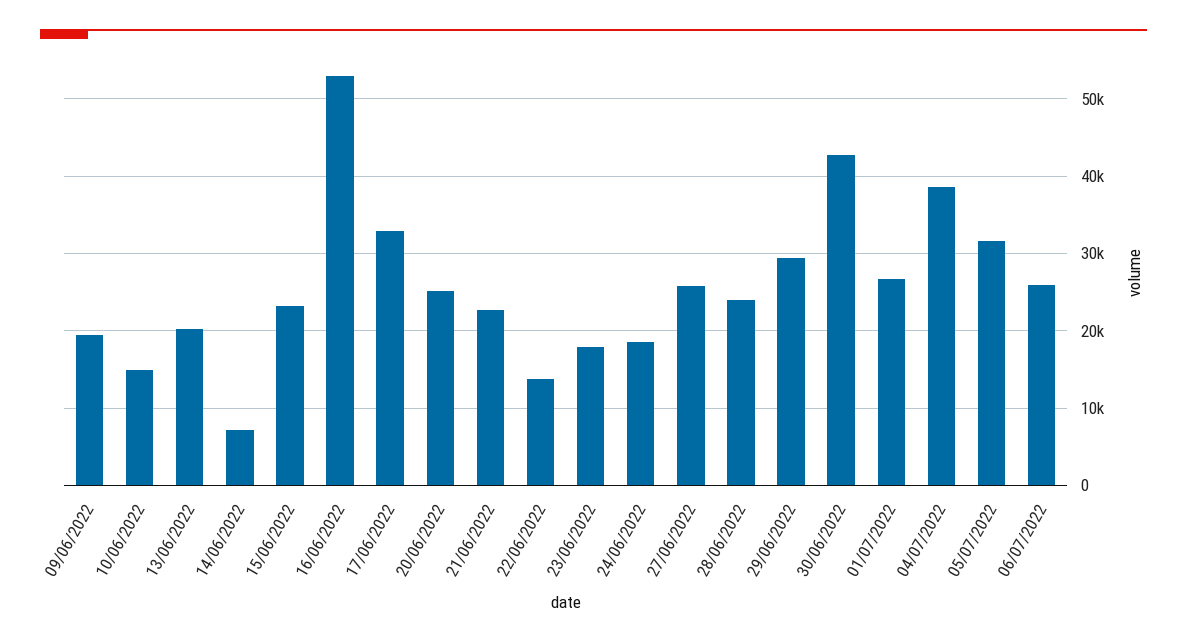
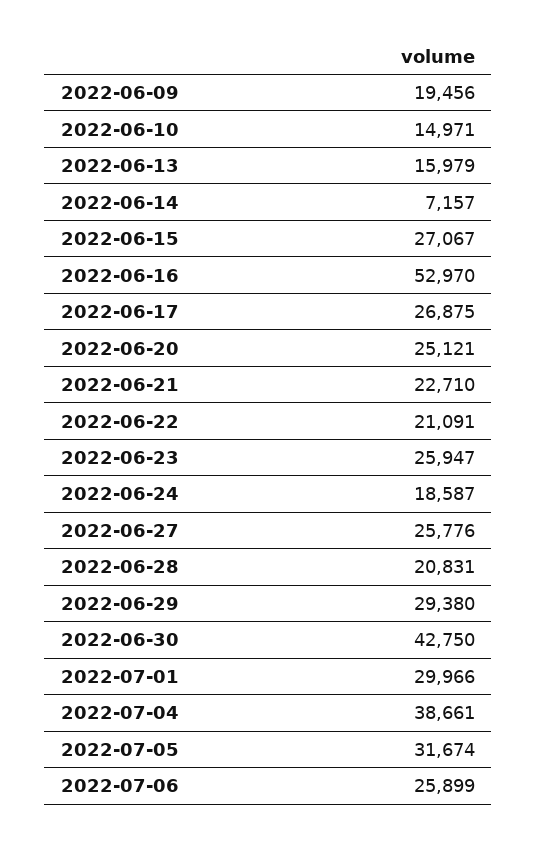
13/06/2022: 20000 -> 15979
15/06/2022: 23000 -> 27067
17/06/2022: 33000 -> 26875
22/06/2022: 14000 -> 21091
23/06/2022: 18000 -> 25947
28/06/2022: 24000 -> 20831
01/07/2022: 27000 -> 29966

